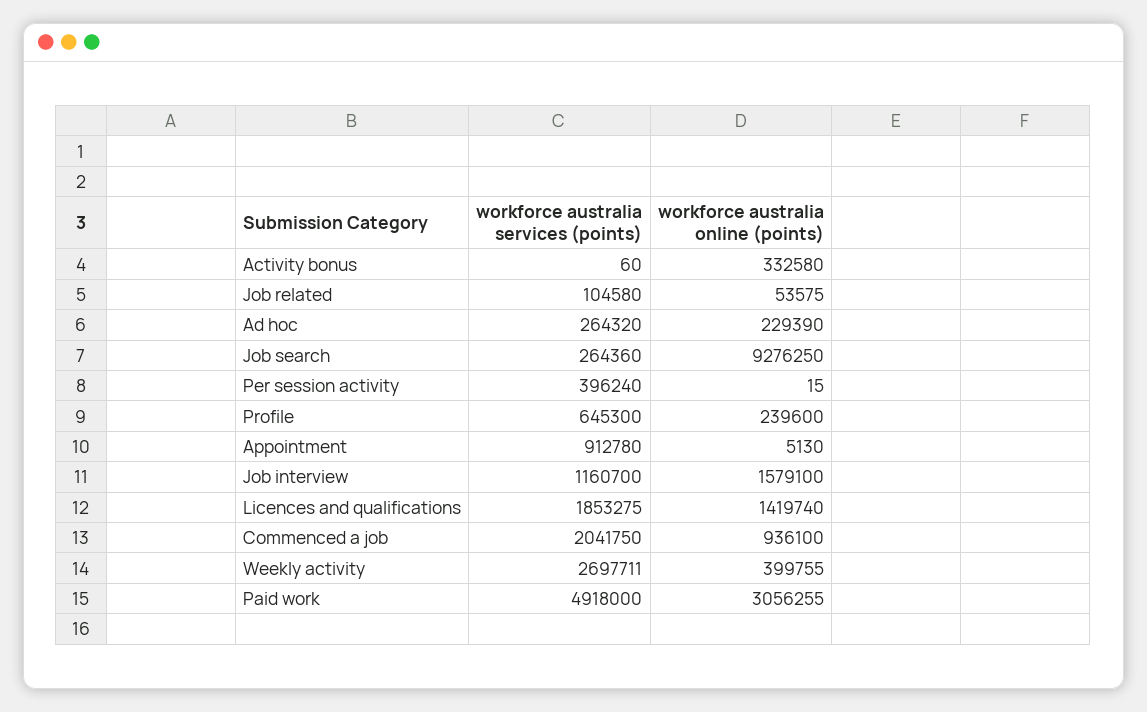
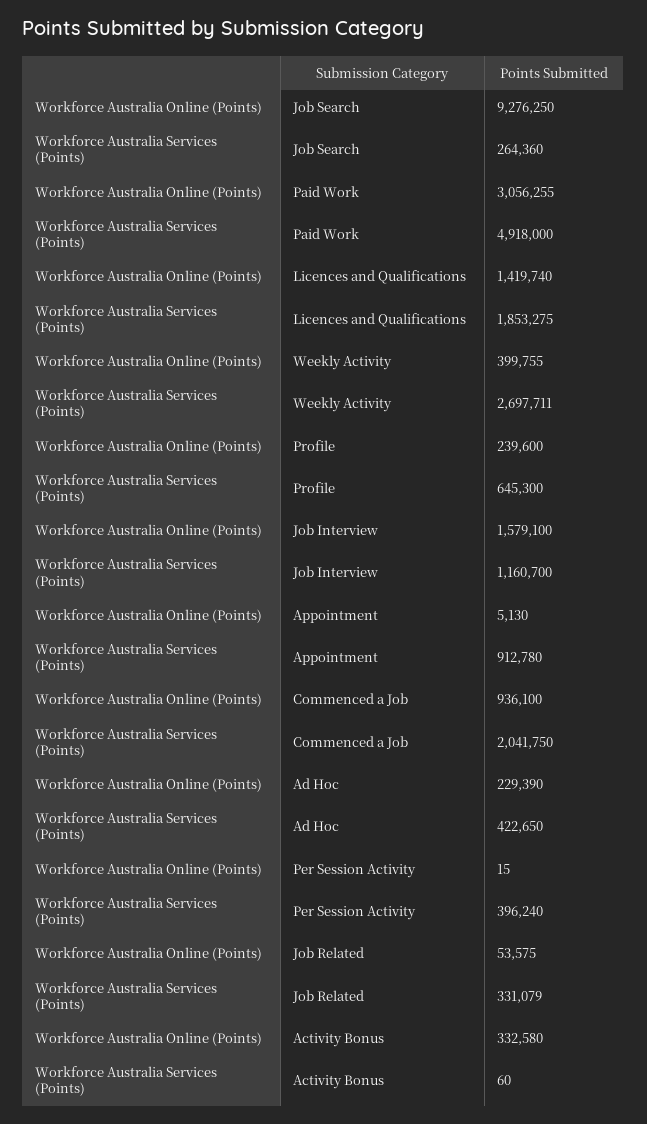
workforce australia services (points), Job related: 104580 -> 331079
workforce australia services (points), Ad hoc: 264320 -> 422650

